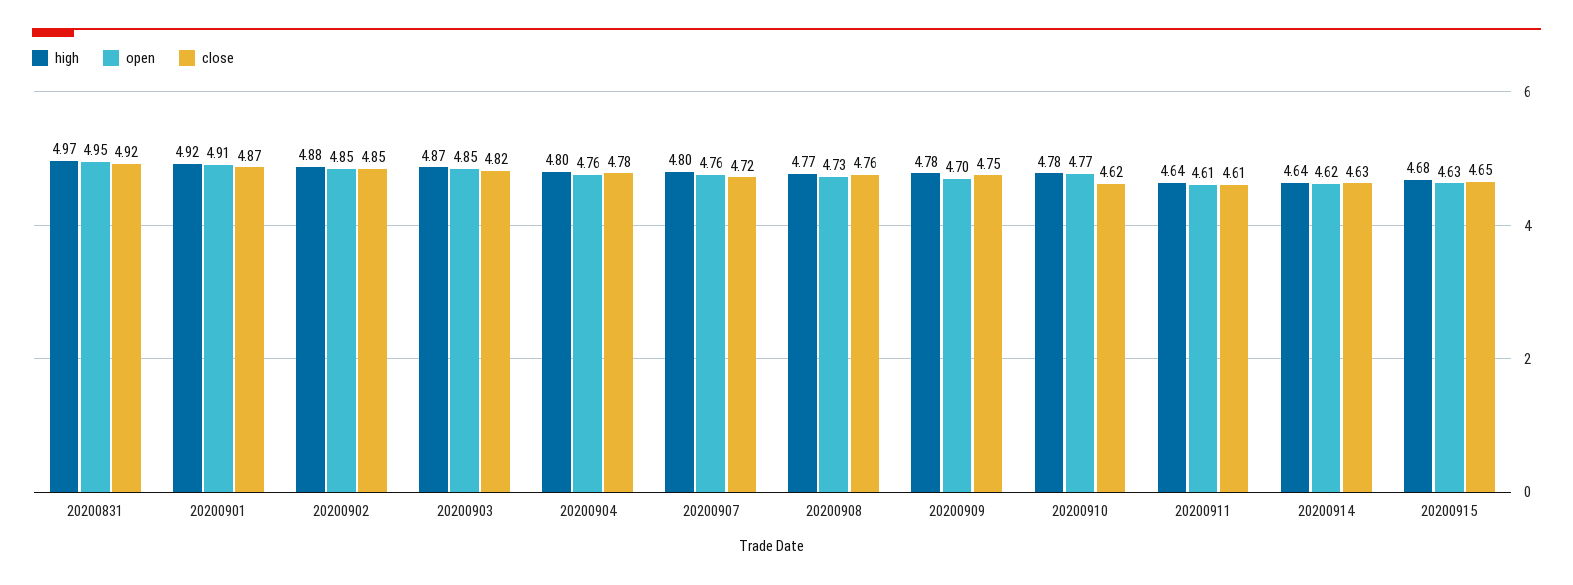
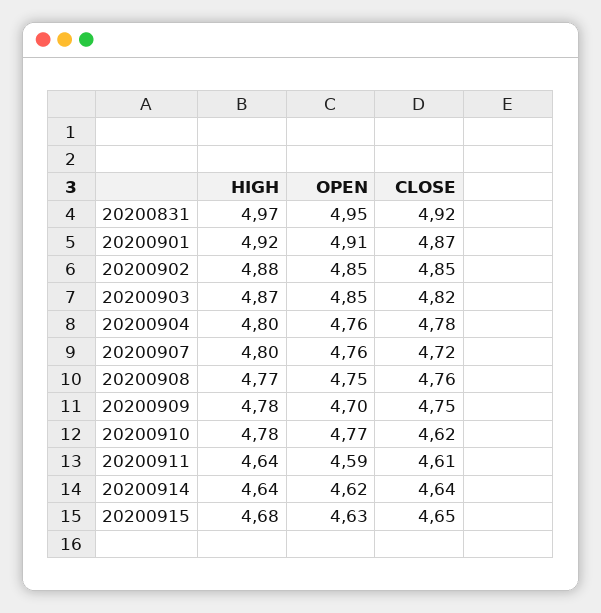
open, 20200908: 4.73 -> 4.75
open, 20200911: 4.61 -> 4.59
close, 20200914: 4.63 -> 4.64

